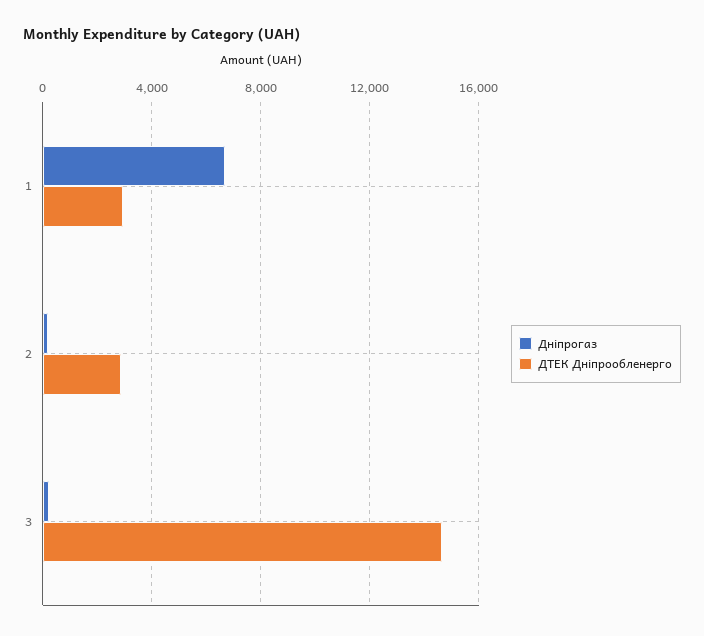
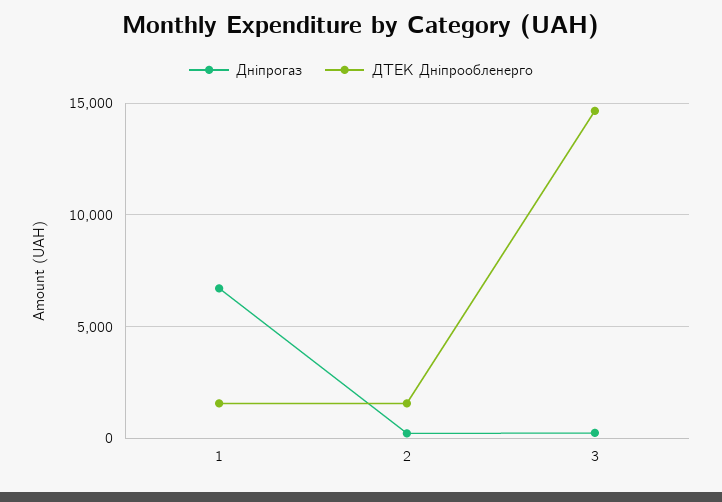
ДТЕК Дніпрообленерго, 1: 3000 -> 1500
ДТЕК Дніпрообленерго, 2: 3000 -> 1500

